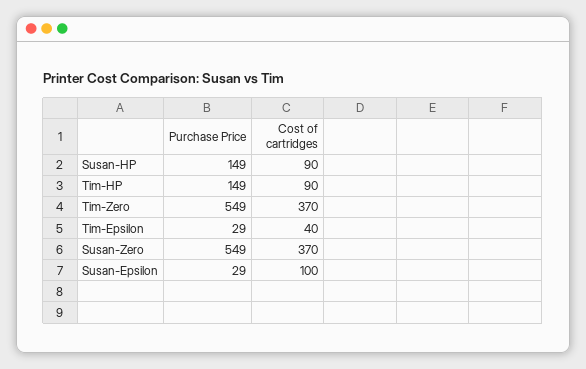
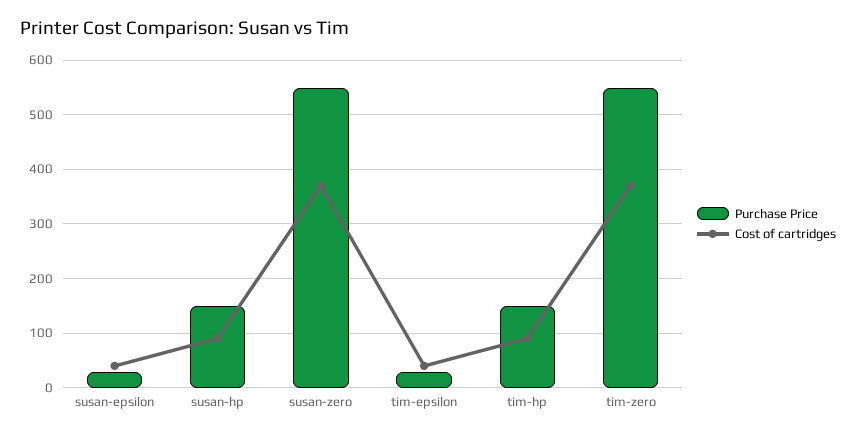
Cost of cartridges, Susan-Epsilon: 100 -> 40

